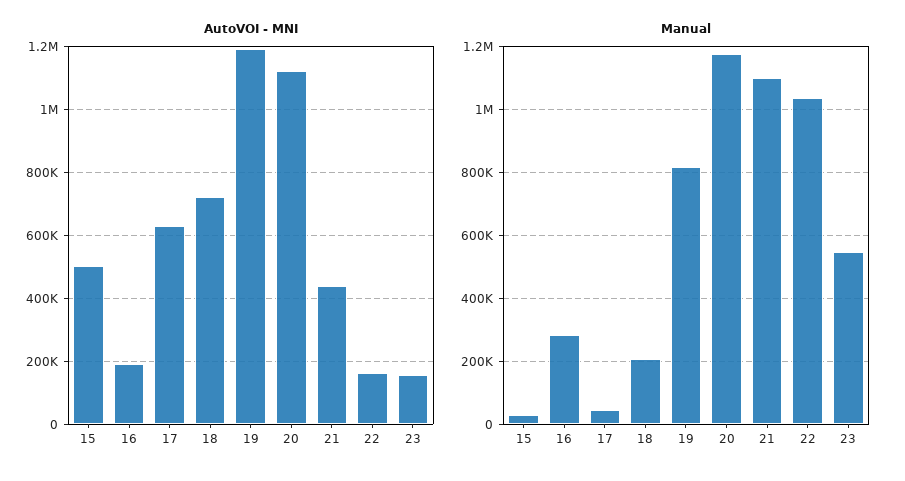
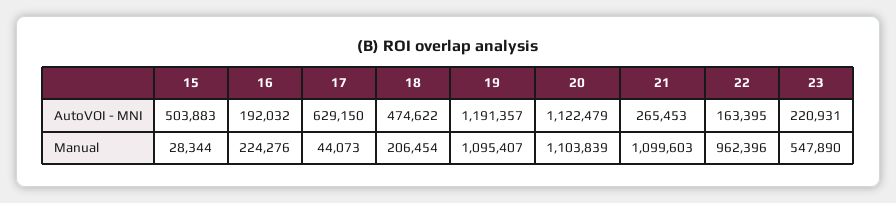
AutoVOI - MNI, 18: 720000 -> 474622
AutoVOI - MNI, 21: 440000 -> 265453
AutoVOI - MNI, 23: 160000 -> 220931
Manual, 16: 280000 -> 224276
Manual, 19: 820000 -> 1095407
Manual, 20: 1180000 -> 1103839
Manual, 22: 1040000 -> 962396

